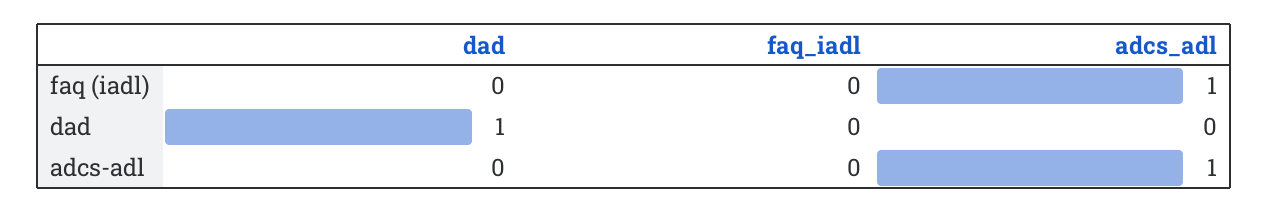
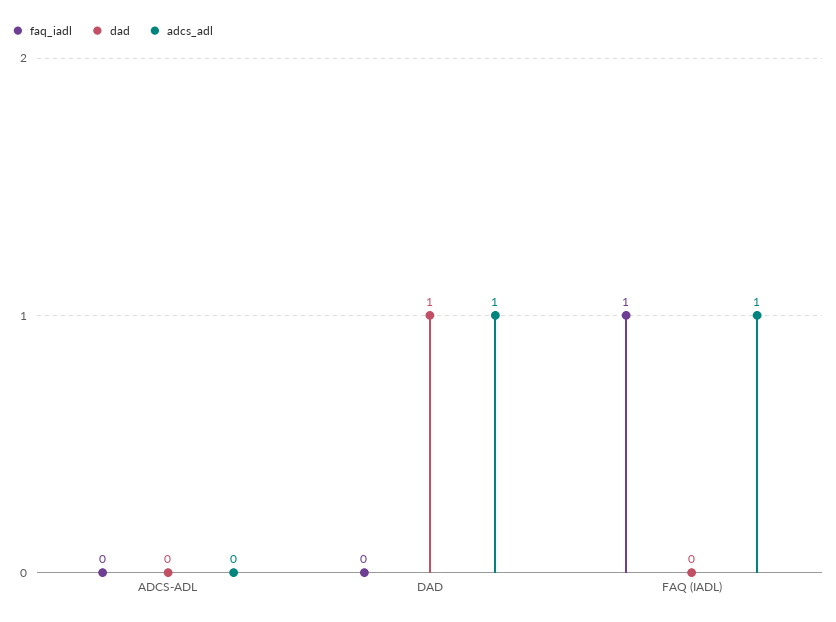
faq_iadl, faq (iadl): 0 -> 1
adcs_adl, dad: 0 -> 1
adcs_adl, adcs-adl: 1 -> 0

